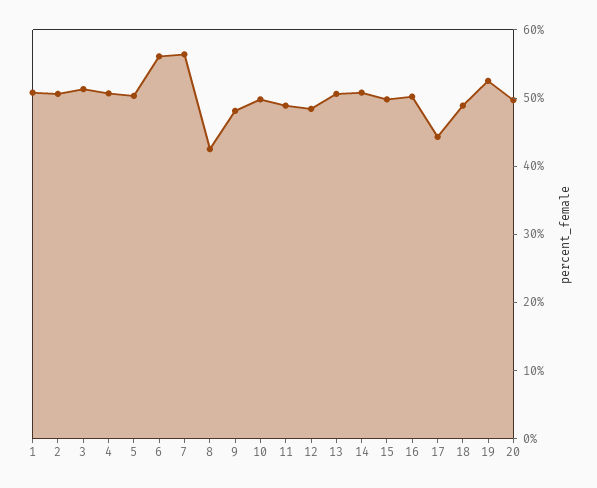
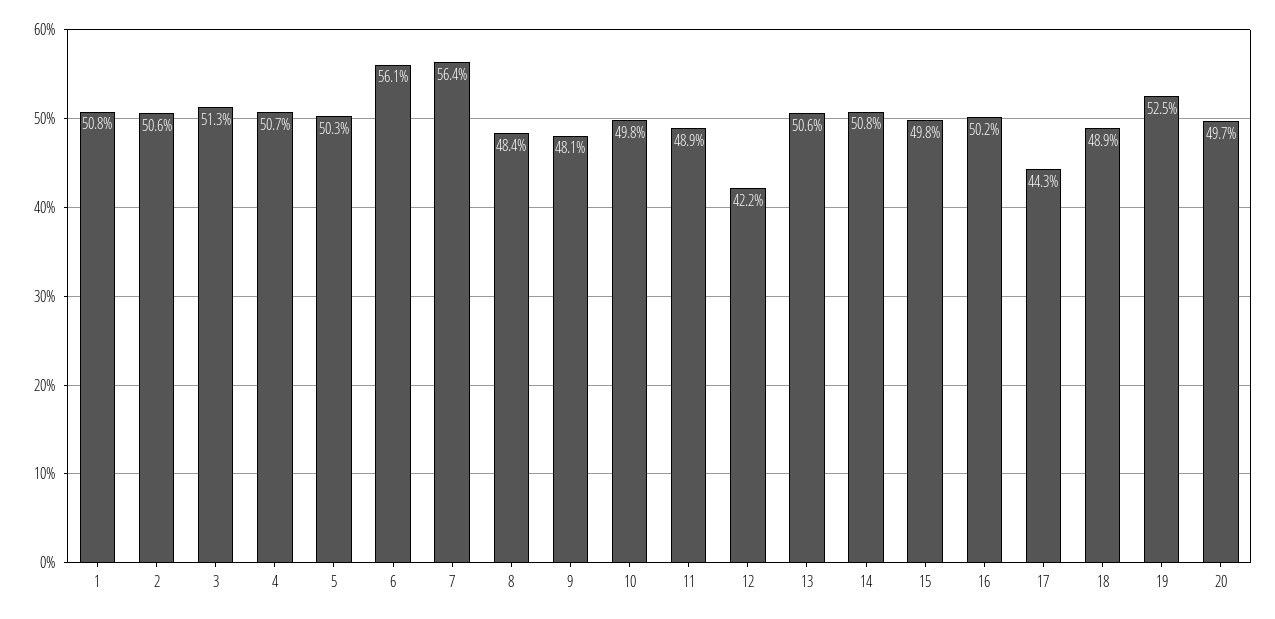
8: 42 -> 48.4
12: 48 -> 42.2

